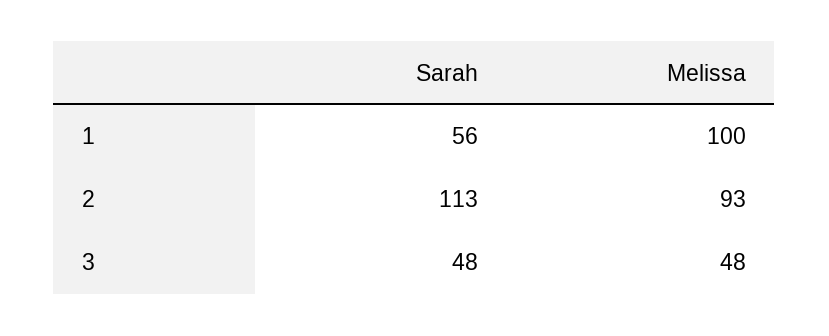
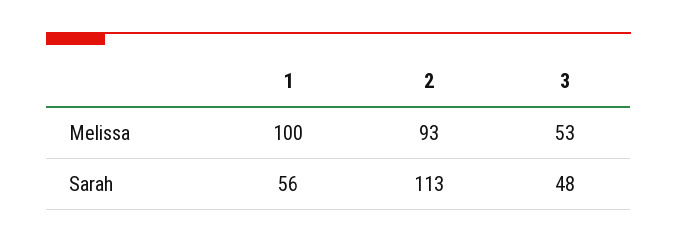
Melissa, 3: 48 -> 53

